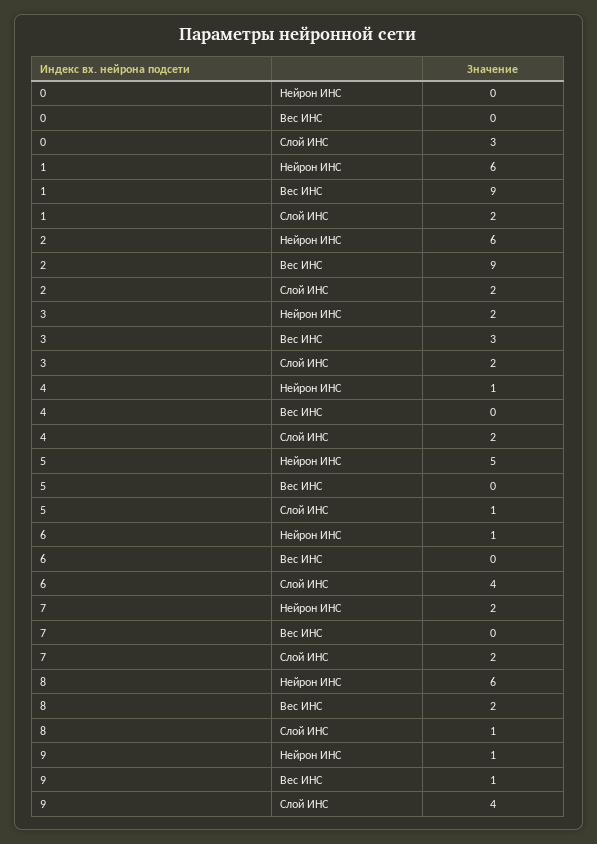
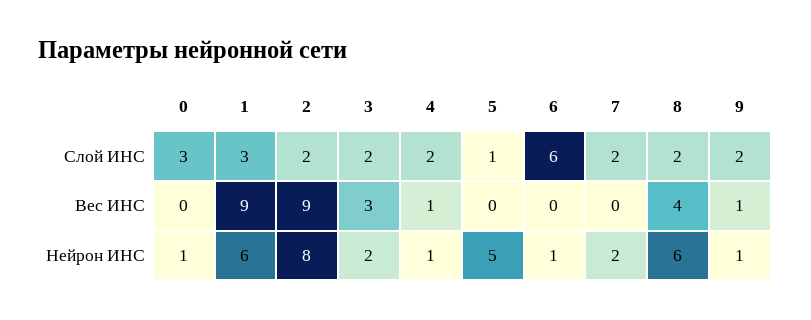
0, Нейрон ИНС: 0 -> 1
1, Слой ИНС: 2 -> 3
2, Нейрон ИНС: 6 -> 8
4, Вес ИНС: 0 -> 1
6, Слой ИНС: 4 -> 6
8, Вес ИНС: 2 -> 4
8, Слой ИНС: 1 -> 2
9, Слой ИНС: 4 -> 2

